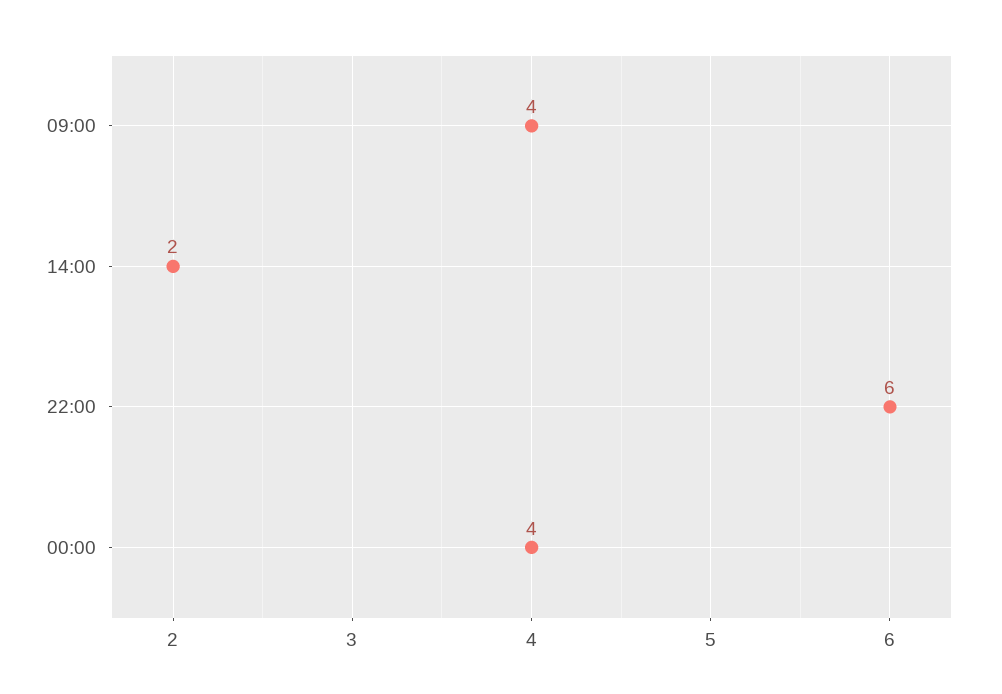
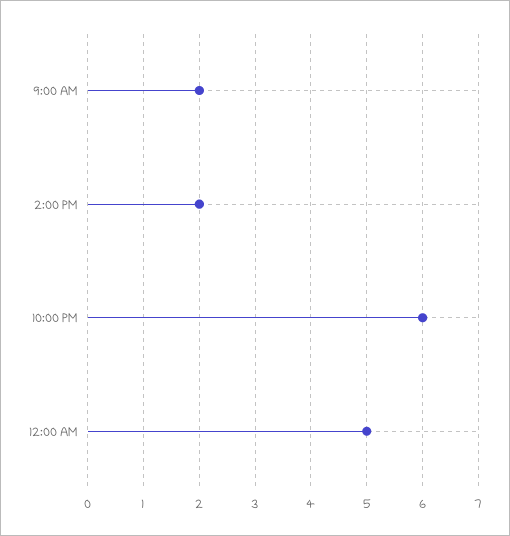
09:00: 4 -> 2
00:00: 4 -> 5

